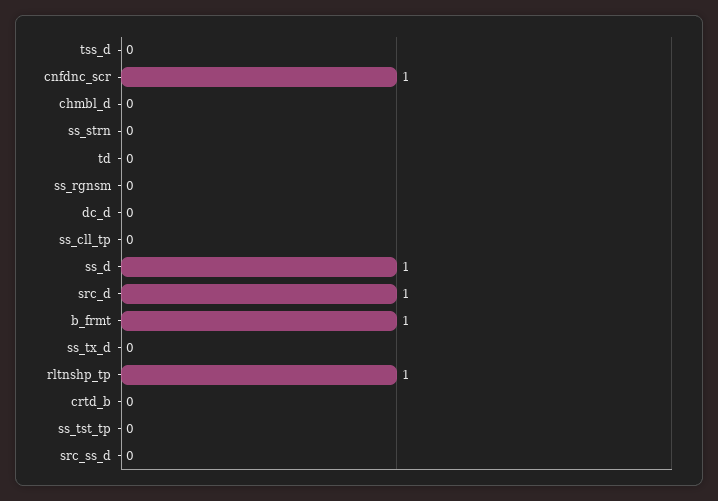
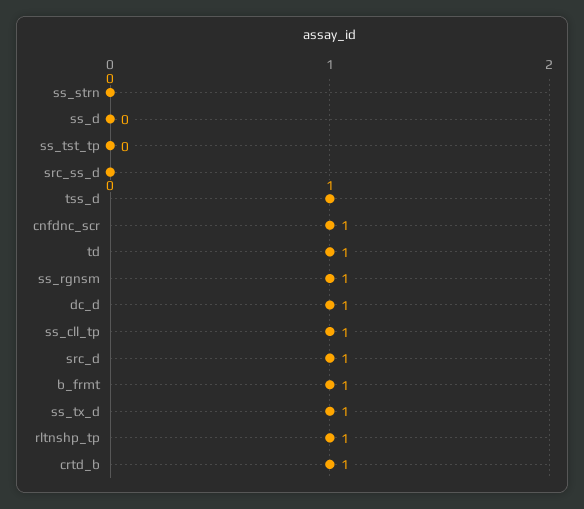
tss_d: 0 -> 1
chmbl_d: 0 -> none
td: 0 -> 1
ss_rgnsm: 0 -> 1
dc_d: 0 -> 1
ss_cll_tp: 0 -> 1
ss_d: 1 -> 0
ss_tx_d: 0 -> 1
crtd_b: 0 -> 1

